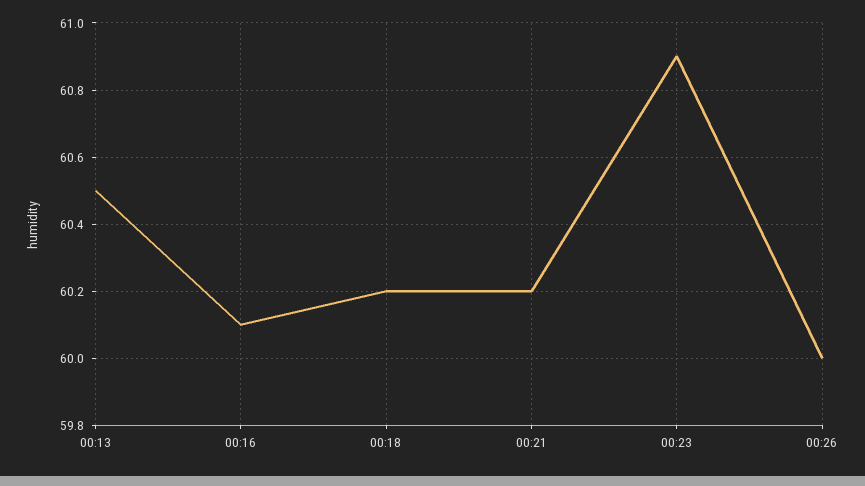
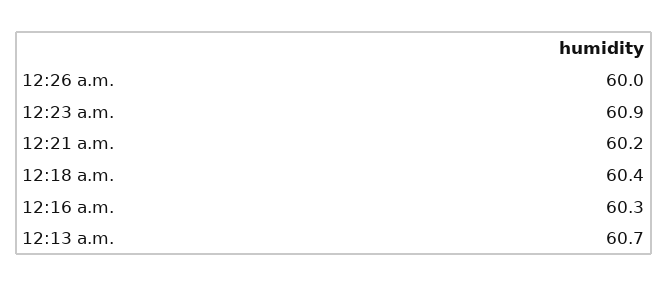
00:13: 60.5 -> 60.7
00:16: 60.1 -> 60.3
00:18: 60.2 -> 60.4

